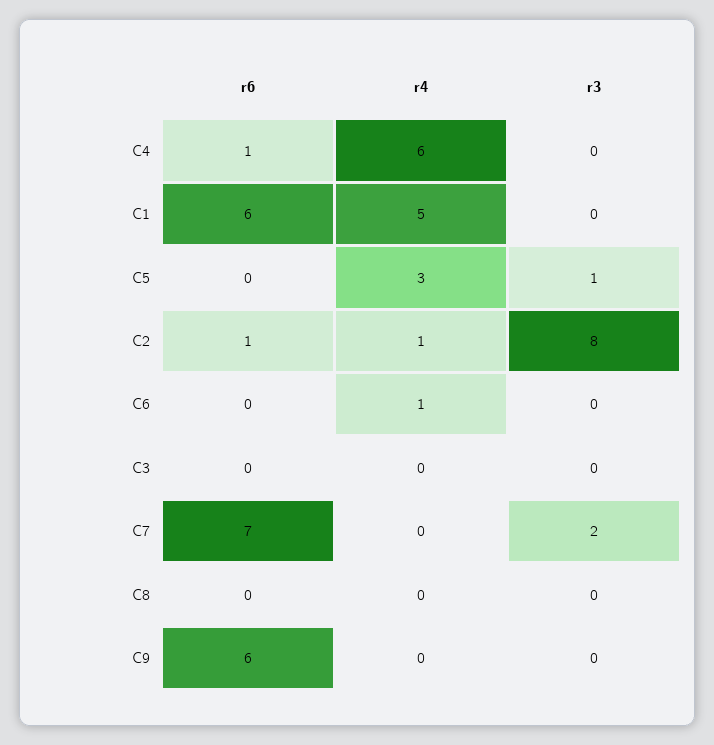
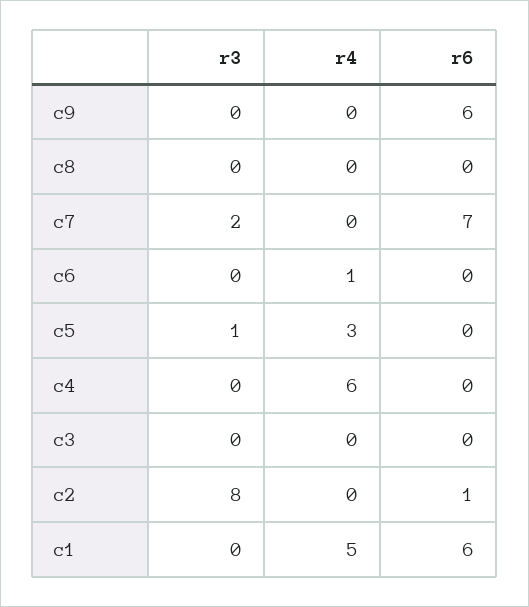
r6, C4: 1 -> 0
r4, C2: 1 -> 0

